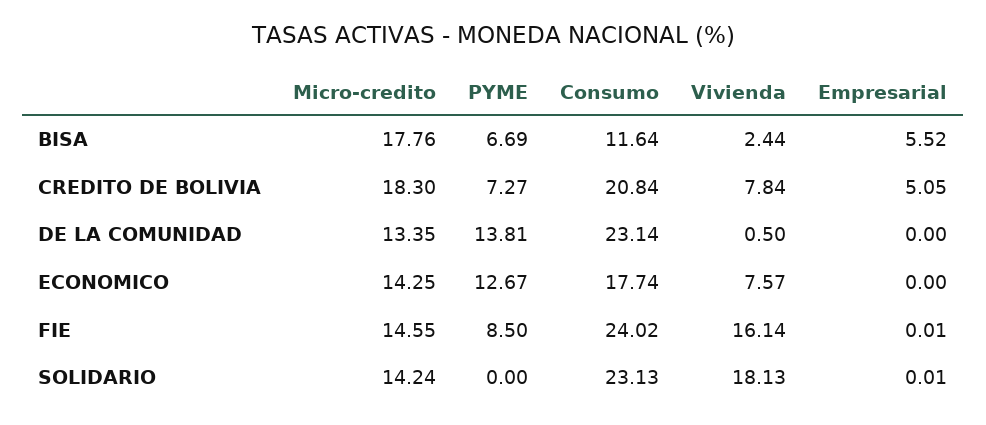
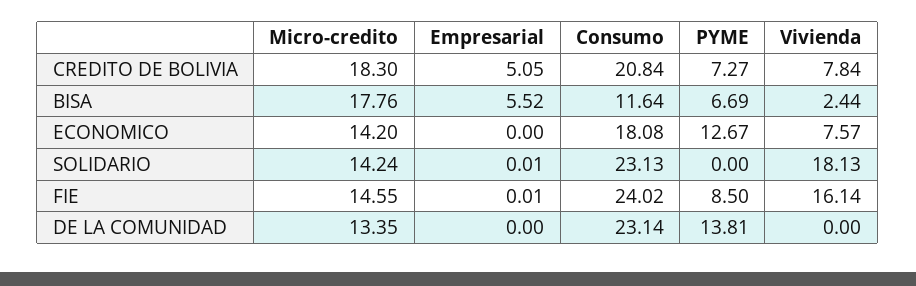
Vivienda, DE LA COMUNIDAD: 0.5 -> 0
Micro-credito, ECONOMICO: 14.25 -> 14.2
Consumo, ECONOMICO: 17.74 -> 18.08

